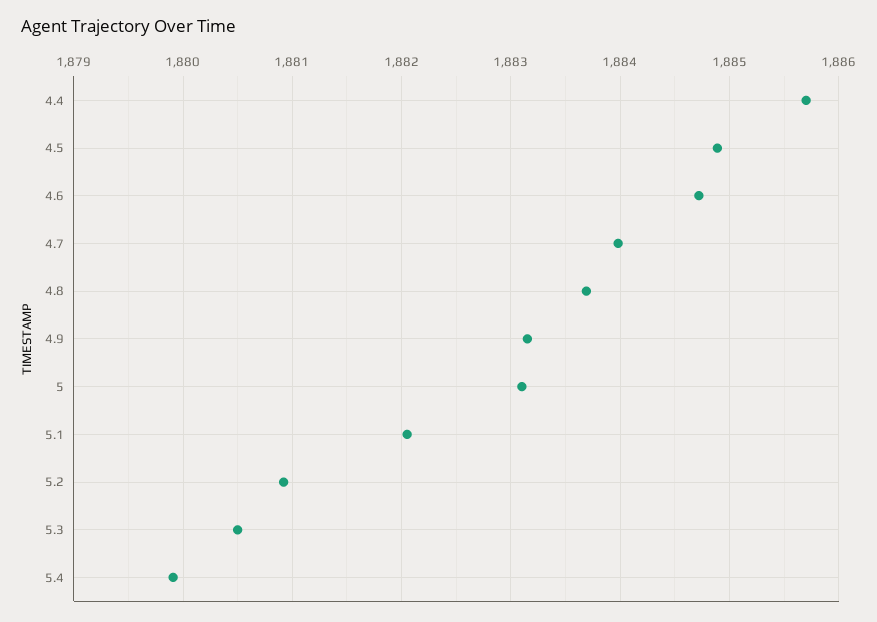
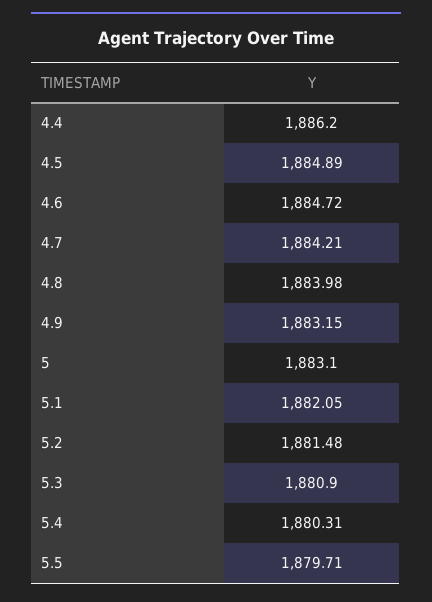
4.4: 1885.7 -> 1886.2
4.7: 1884 -> 1884.21
4.8: 1883.7 -> 1883.98
5.2: 1880.9 -> 1881.48
5.3: 1880.5 -> 1880.9
5.4: 1879.9 -> 1880.31
5.5: none -> 1879.71

